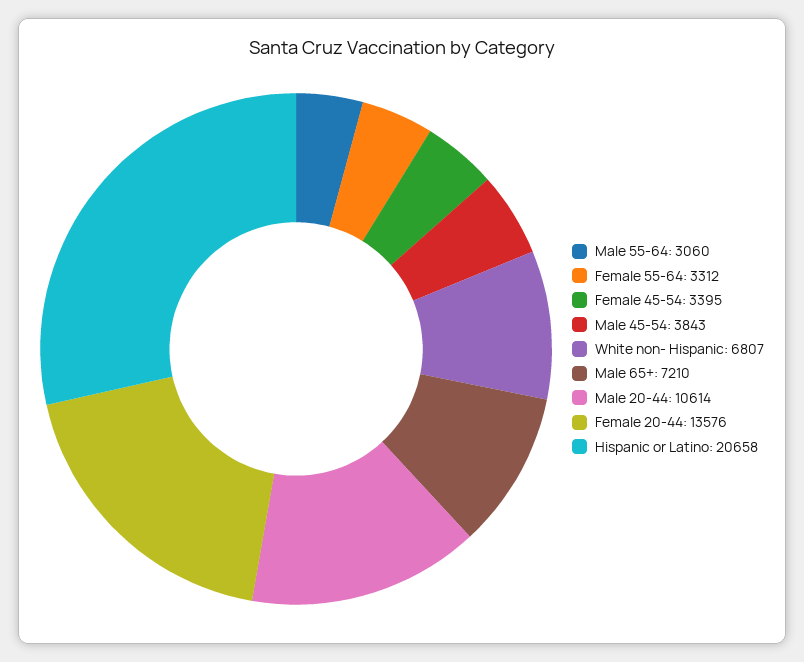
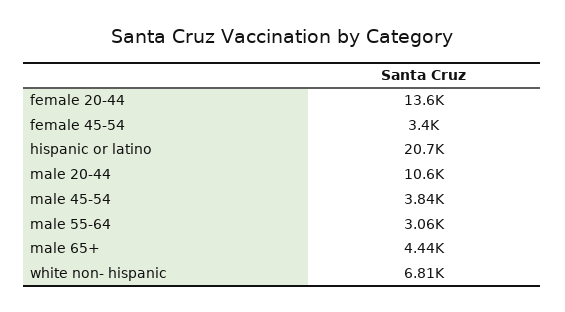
Female 55-64: 3312 -> none
Male 65+: 7210 -> 4440

